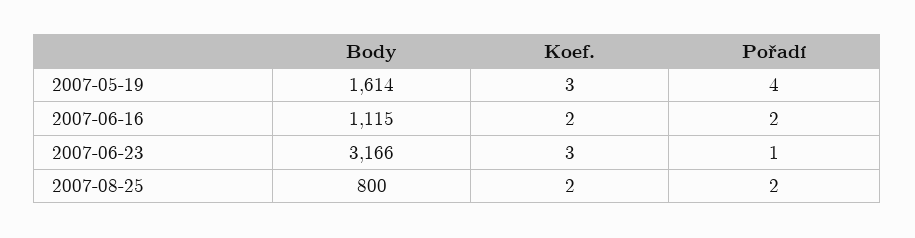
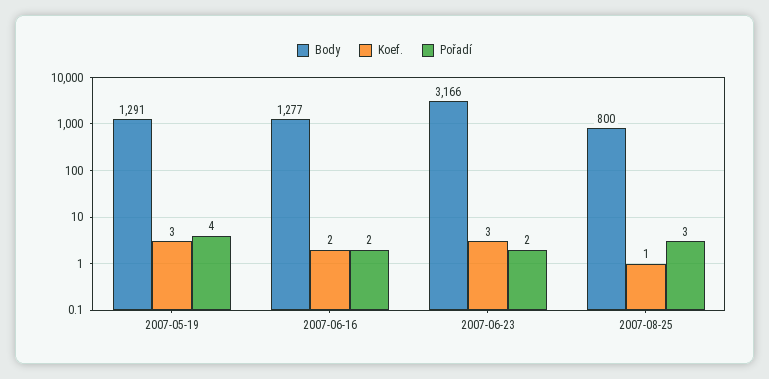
Body, 2007-05-19: 1614 -> 1291
Body, 2007-06-16: 1115 -> 1277
Pořadí, 2007-06-23: 1 -> 2
Koef., 2007-08-25: 2 -> 1
Pořadí, 2007-08-25: 2 -> 3

